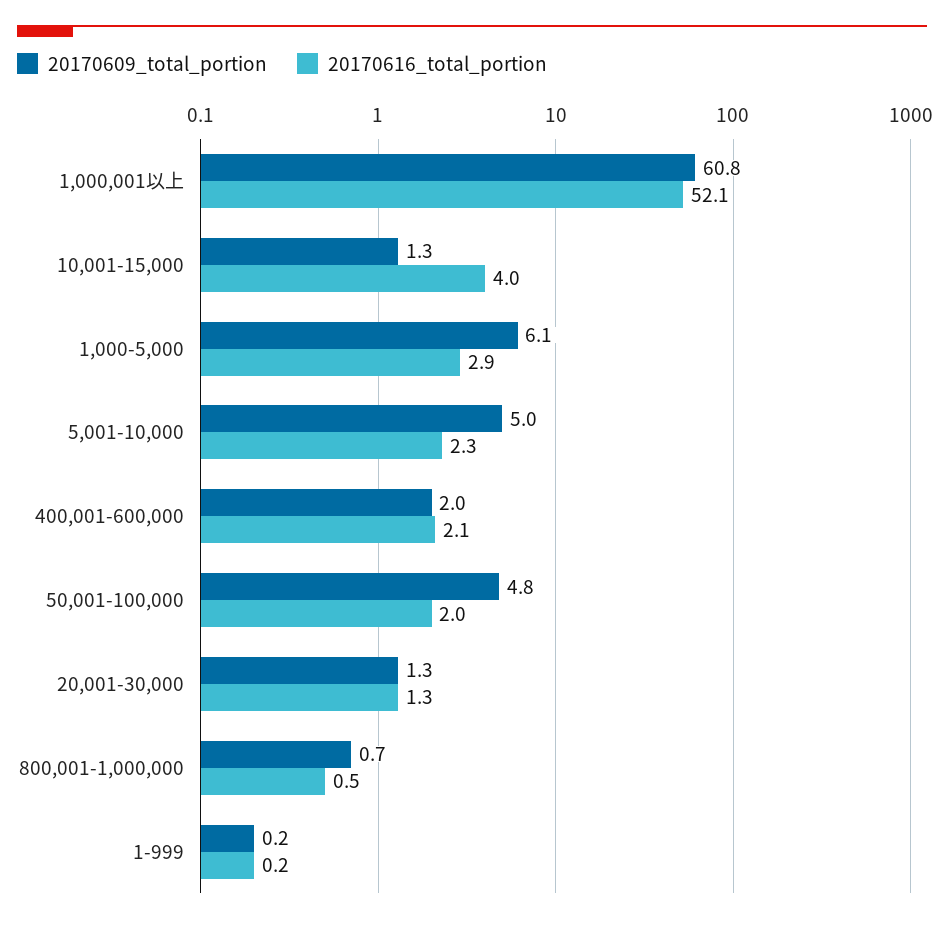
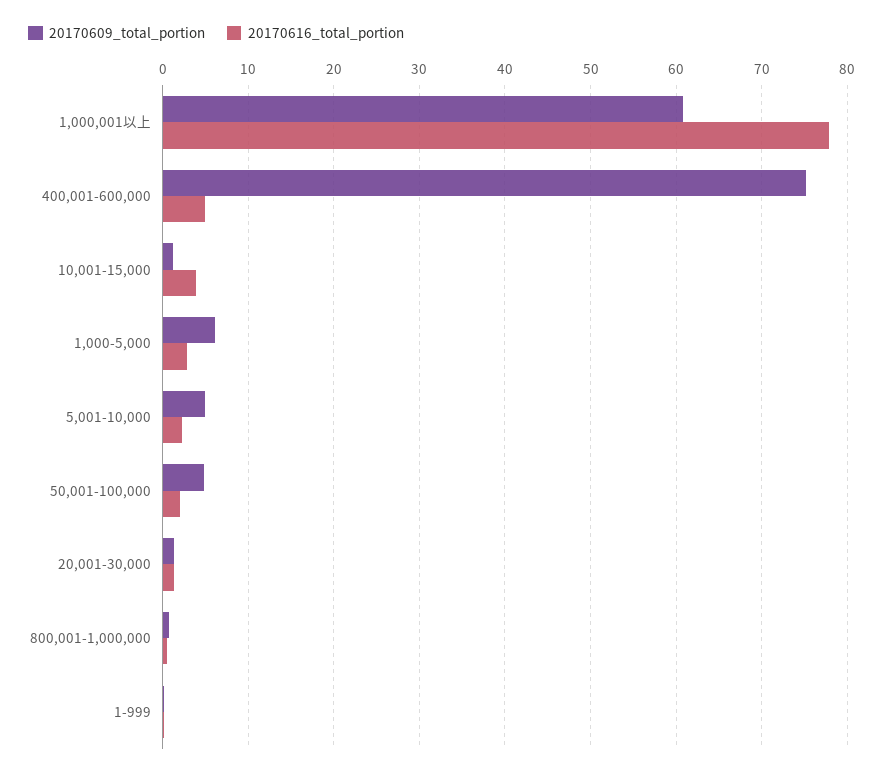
20170616_total_portion, 1,000,001以上: 52.1 -> 78
20170609_total_portion, 400,001-600,000: 2 -> 75
20170616_total_portion, 400,001-600,000: 2.1 -> 5

